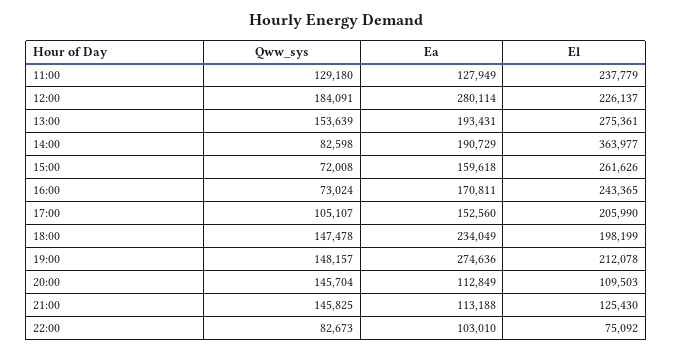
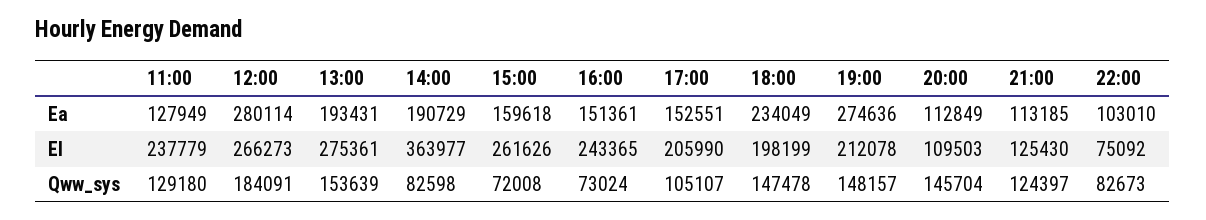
El, 12:00: 226137 -> 266273
Ea, 16:00: 170811 -> 151361
Ea, 17:00: 152560 -> 152551
Qww_sys, 21:00: 145825 -> 124397
Ea, 21:00: 113188 -> 113185

